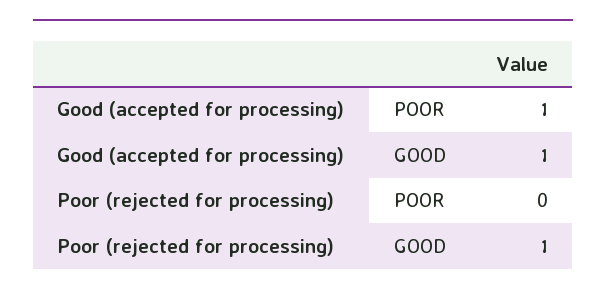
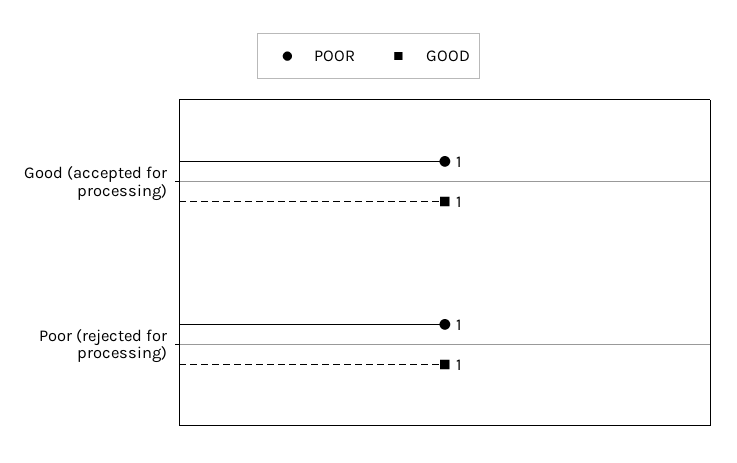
POOR, Poor (rejected for processing): 0 -> 1

